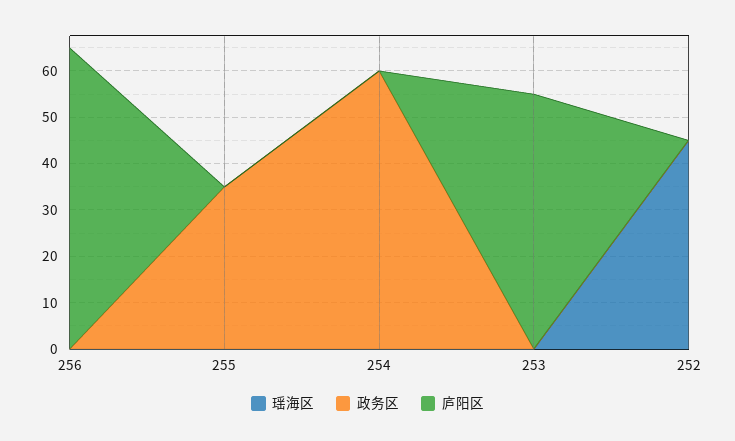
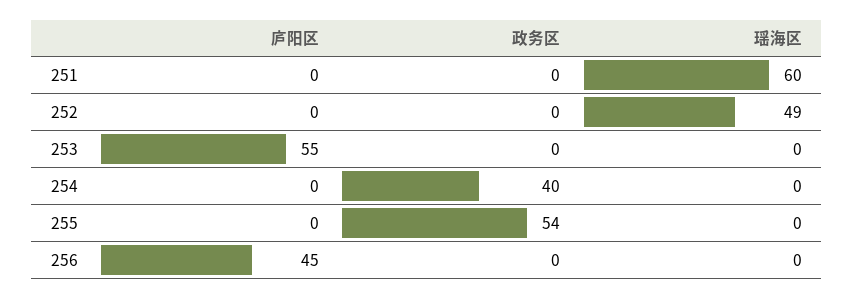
庐阳区, 256: 65 -> 45
政务区, 255: 35 -> 54
政务区, 254: 60 -> 40
瑶海区, 252: 45 -> 49
庐阳区, 251: none -> 0
政务区, 251: none -> 0
瑶海区, 251: none -> 60

